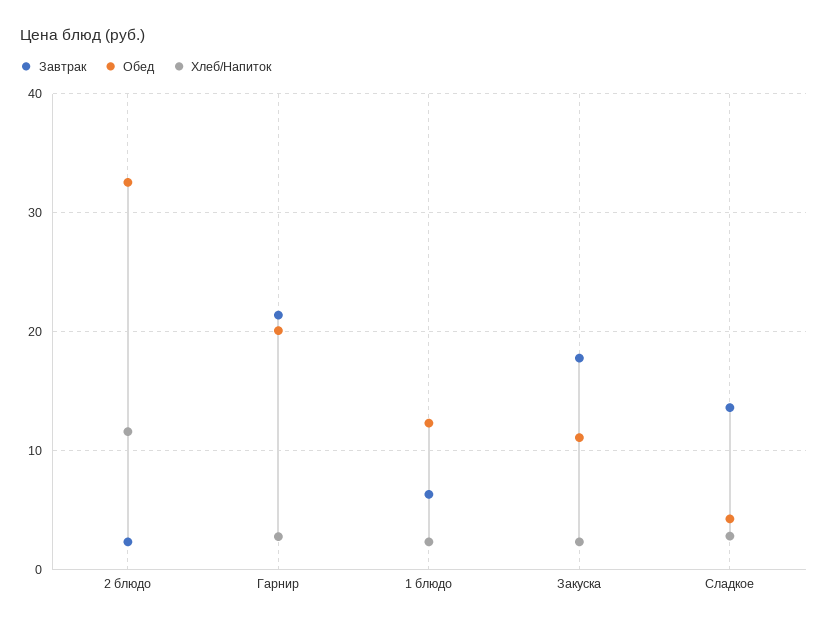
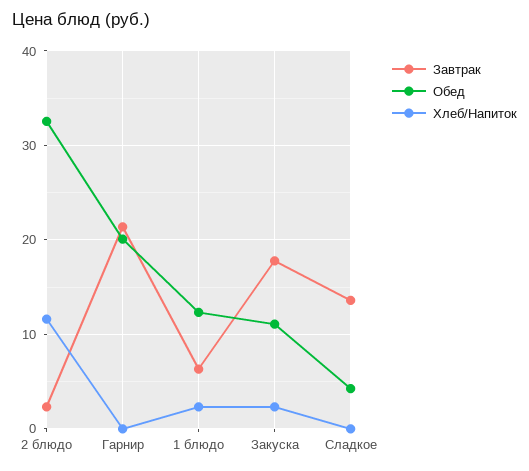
Хлеб/Напиток, Гарнир: 3 -> 0
Хлеб/Напиток, Сладкое: 3 -> 0

